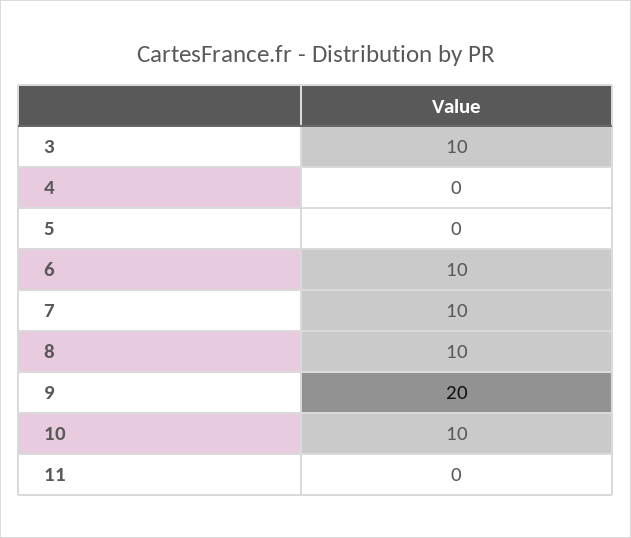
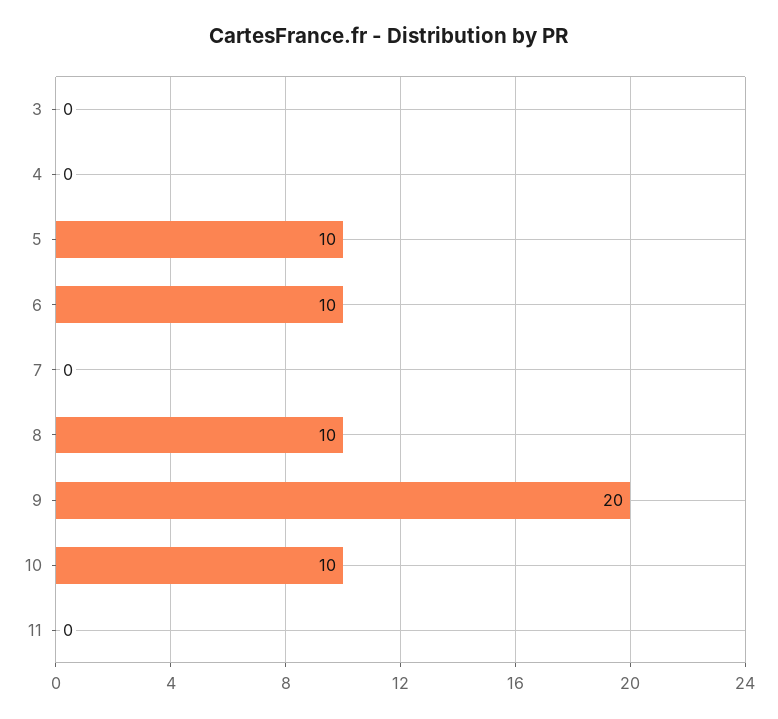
3: 10 -> 0
5: 0 -> 10
7: 10 -> 0

